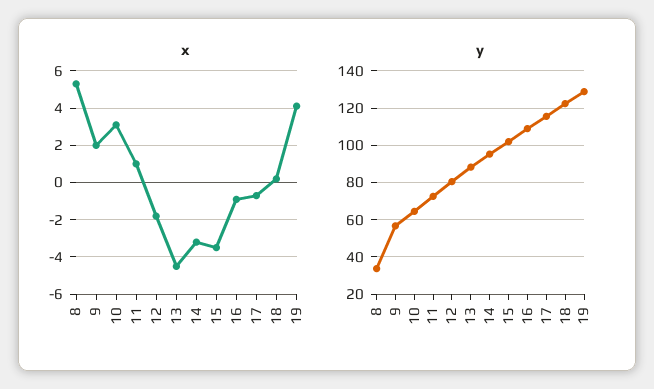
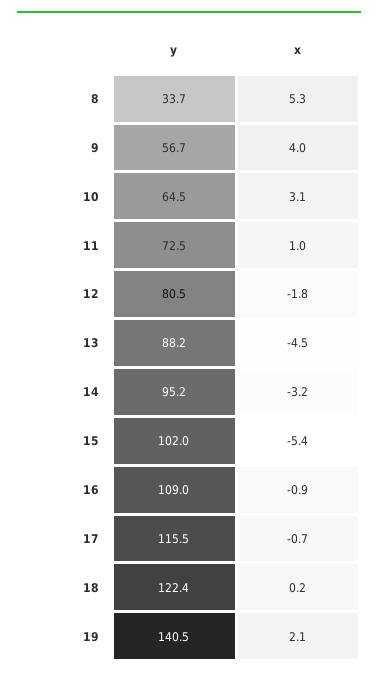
x, 9: 2 -> 4
x, 15: -3.5 -> -5.4
x, 19: 4 -> 2.1
y, 19: 130 -> 140.5

